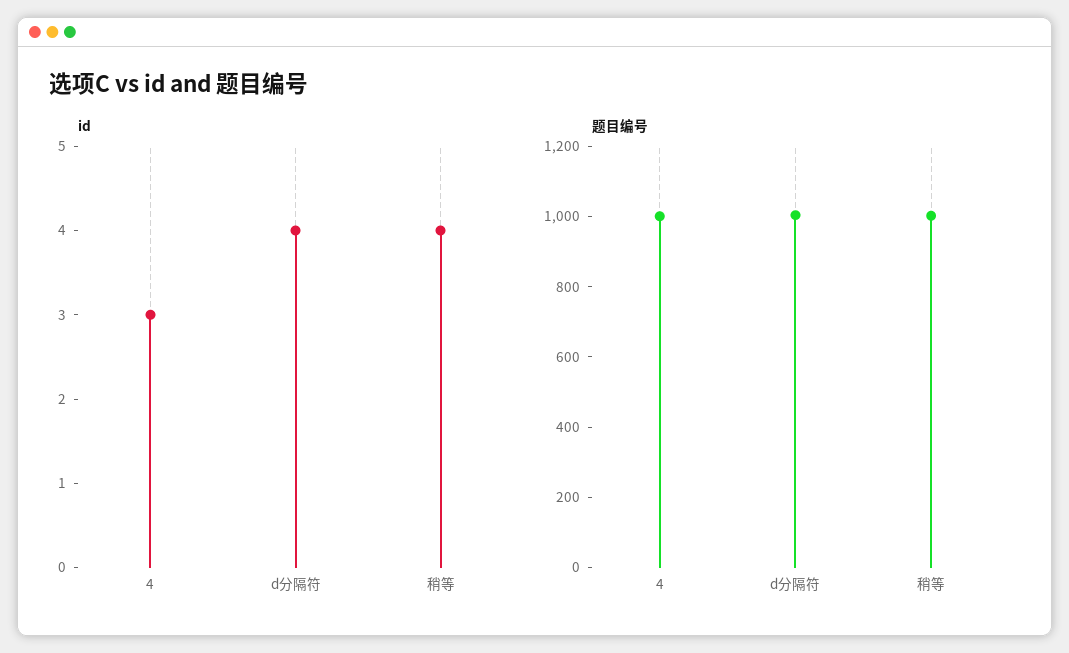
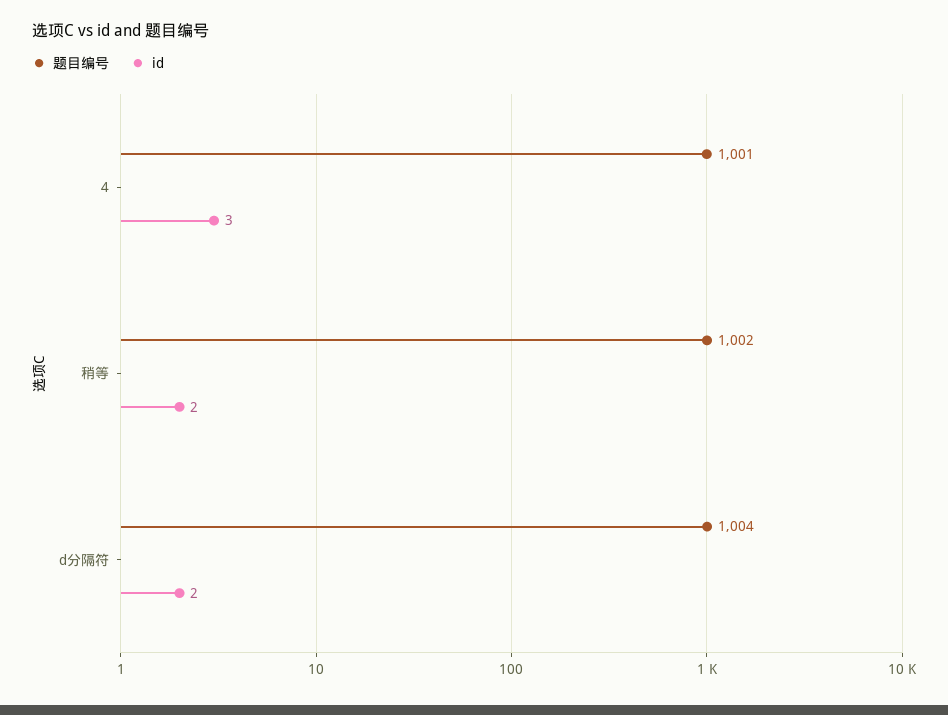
id, d分隔符: 4 -> 2
id, 稍等: 4 -> 2

